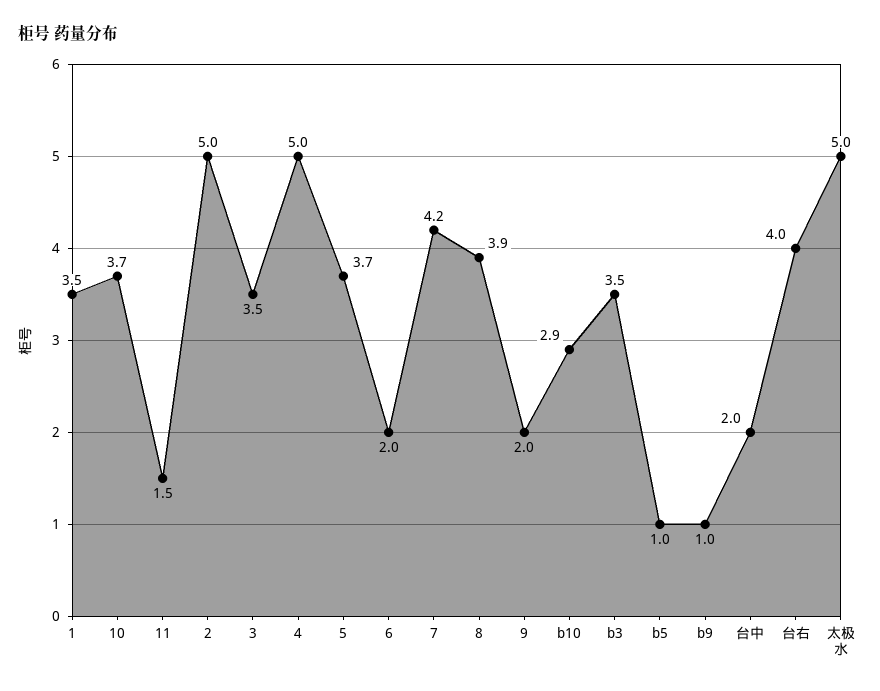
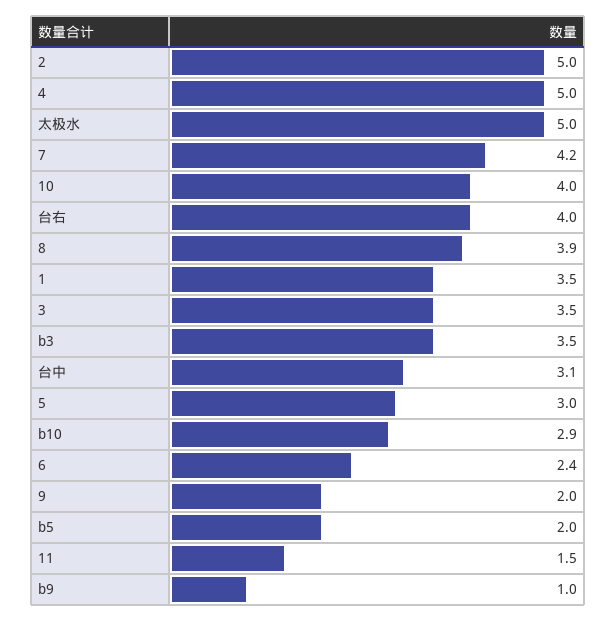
10: 3.7 -> 4
5: 3.7 -> 3
6: 2 -> 2.4
b5: 1 -> 2
台中: 2 -> 3.1

